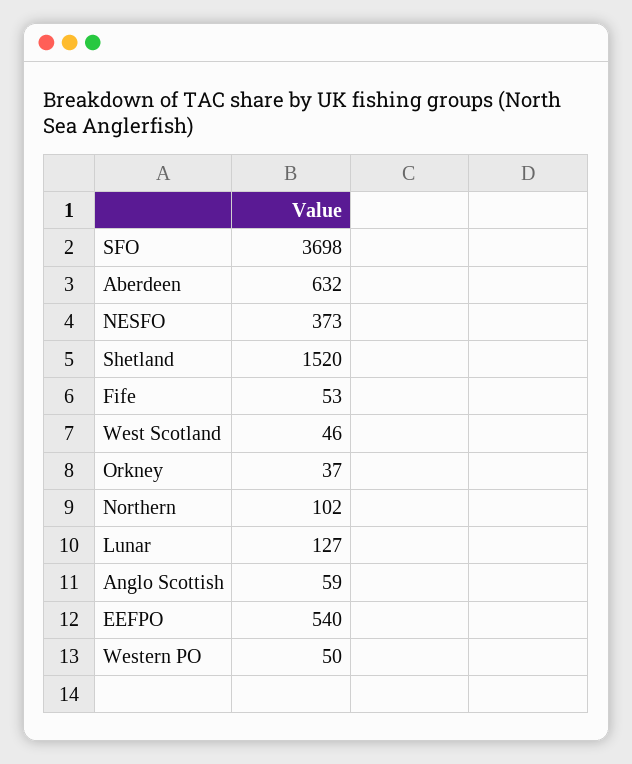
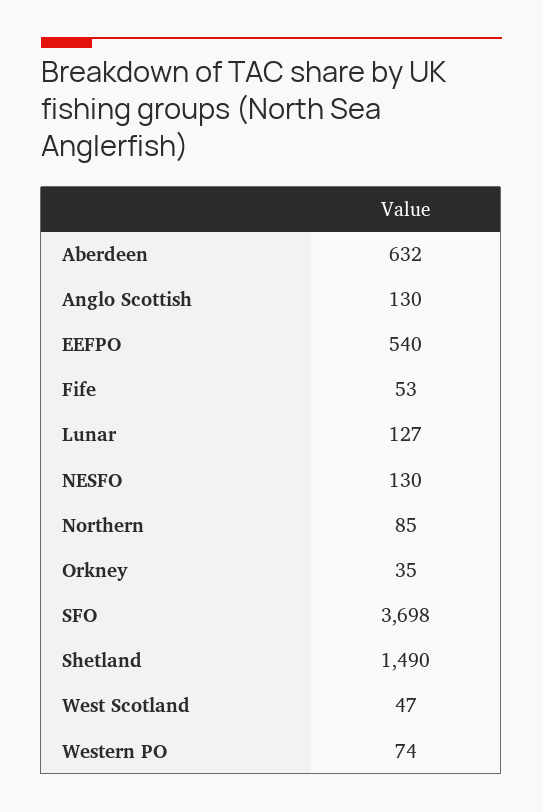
NESFO: 373 -> 130
Shetland: 1520 -> 1490
West Scotland: 46 -> 47
Orkney: 37 -> 35
Northern: 102 -> 85
Anglo Scottish: 59 -> 130
Western PO: 50 -> 74

